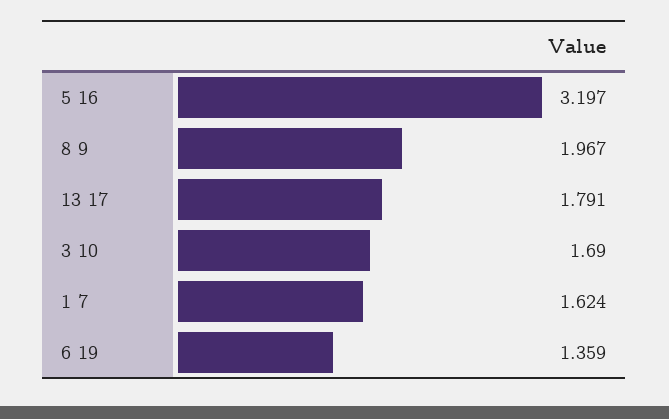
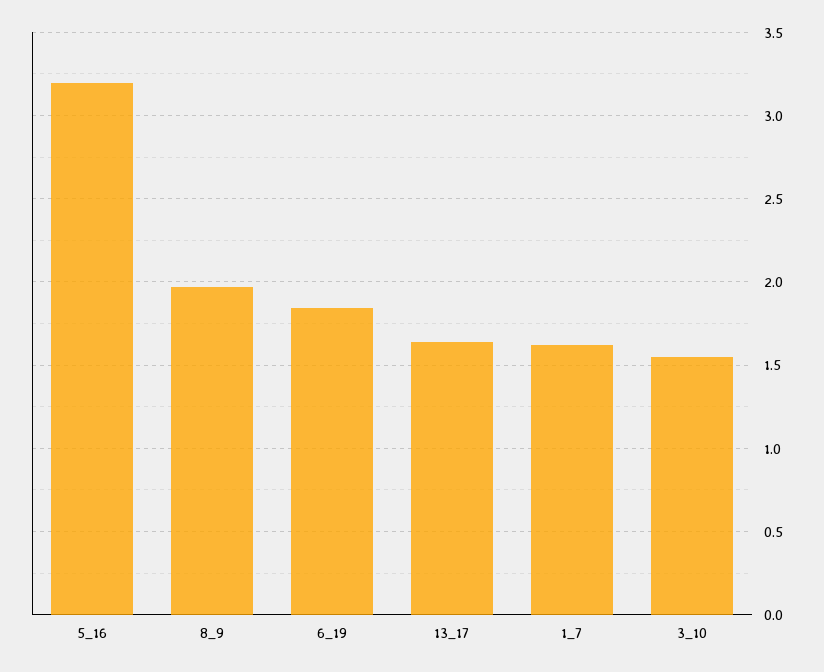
13 17: 1.791 -> 1.65
3 10: 1.69 -> 1.55
6 19: 1.359 -> 1.85

